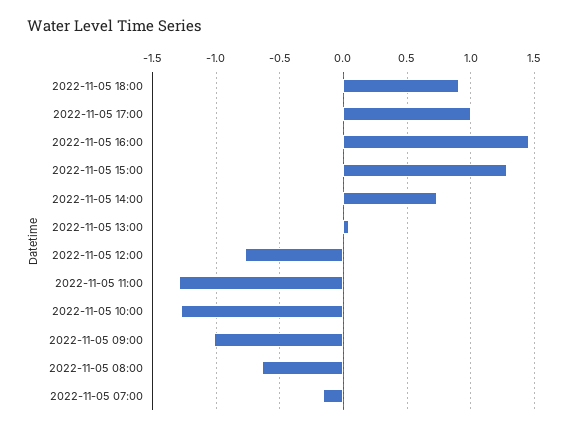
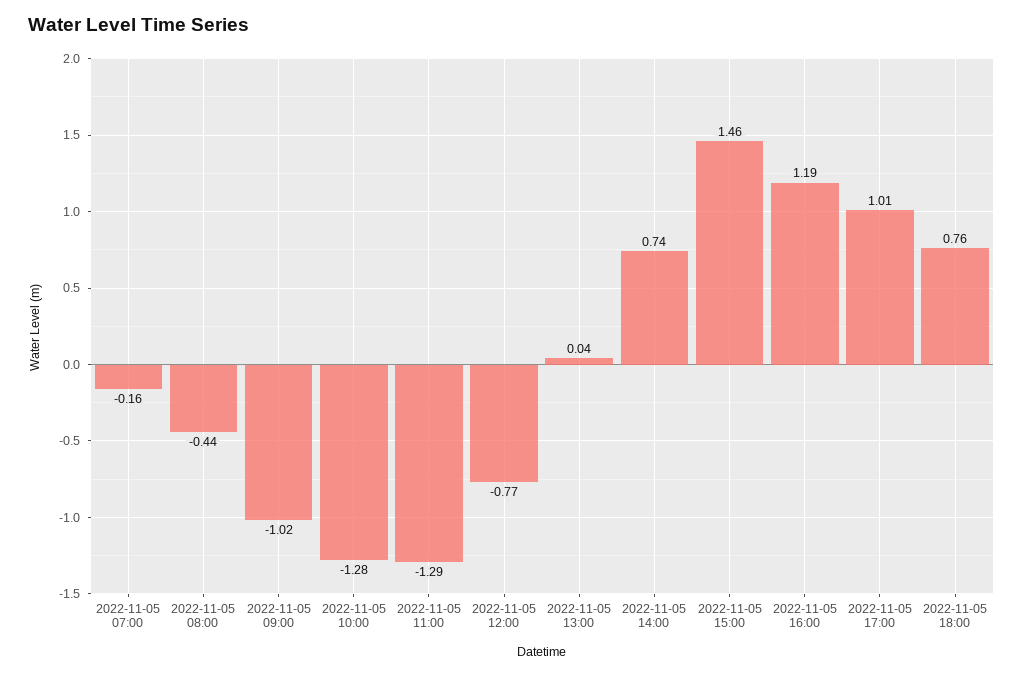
2022-11-05 18:00: 0.9 -> 0.76
2022-11-05 16:00: 1.45 -> 1.19
2022-11-05 15:00: 1.3 -> 1.46
2022-11-05 08:00: -0.65 -> -0.44

